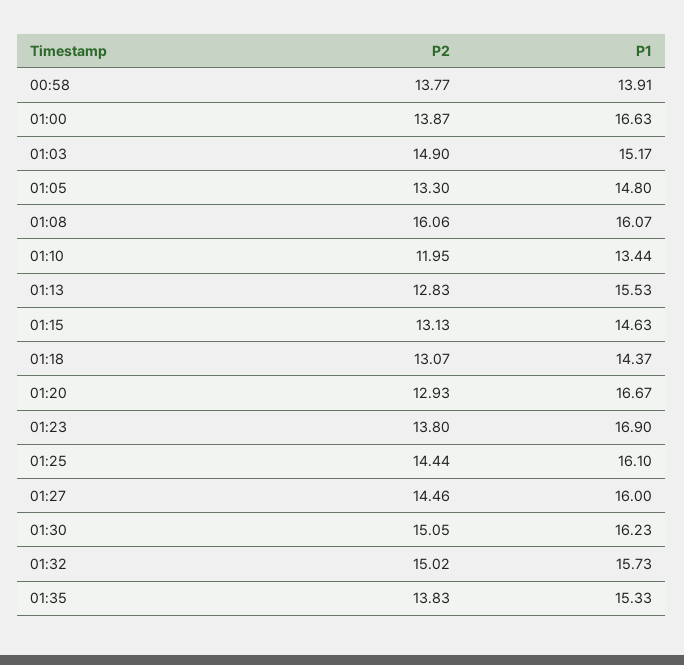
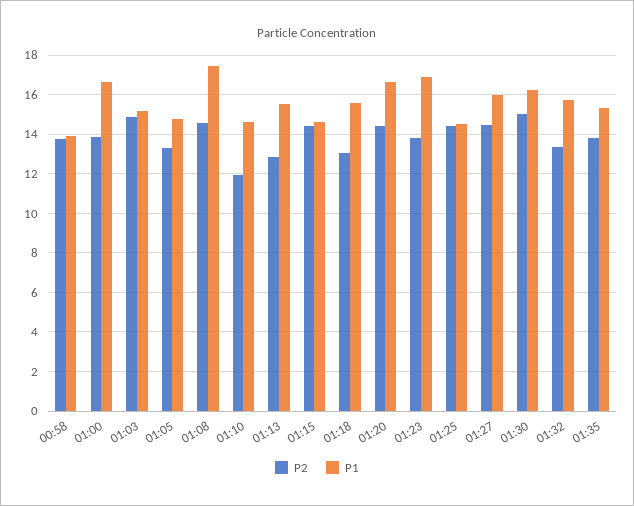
P2, 01:08: 16.06 -> 14.5
P1, 01:08: 16.07 -> 17.5
P1, 01:10: 13.44 -> 14.5
P2, 01:15: 13.13 -> 14.5
P1, 01:18: 14.37 -> 15.5
P2, 01:20: 12.93 -> 14.5
P1, 01:25: 16.1 -> 14.5
P2, 01:32: 15.02 -> 13.5

